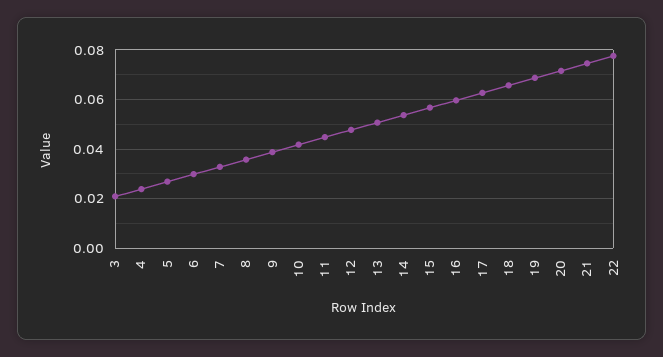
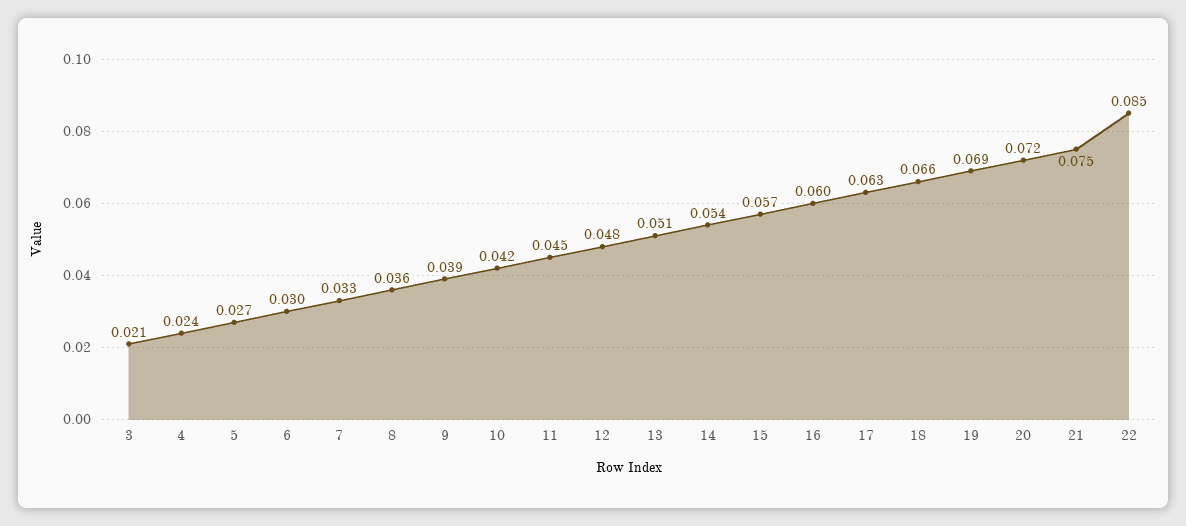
22: 0.0775 -> 0.085

